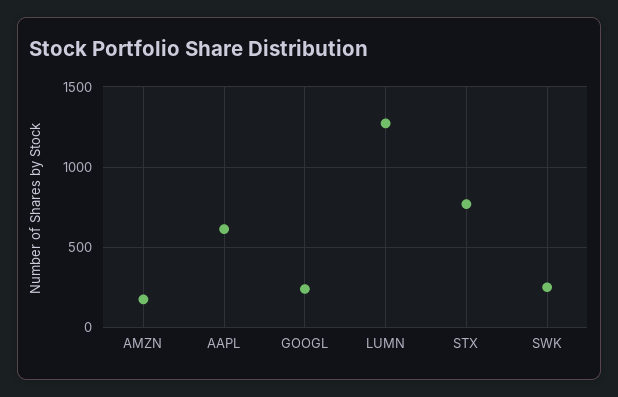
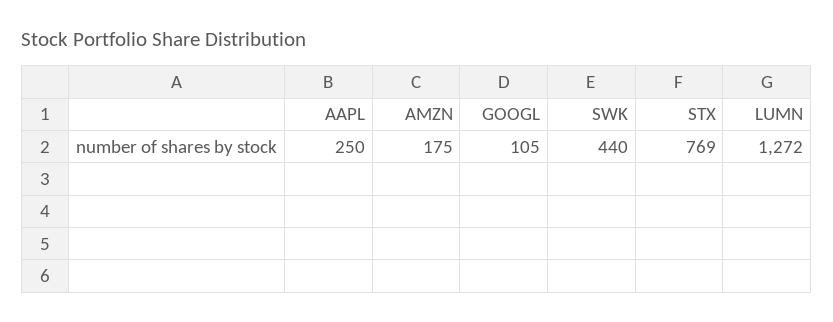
AAPL: 600 -> 250
GOOGL: 250 -> 105
SWK: 250 -> 440

